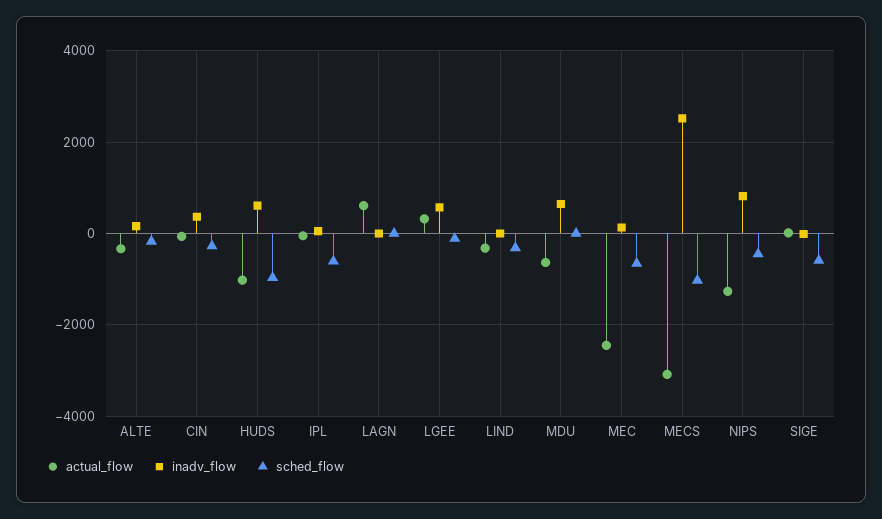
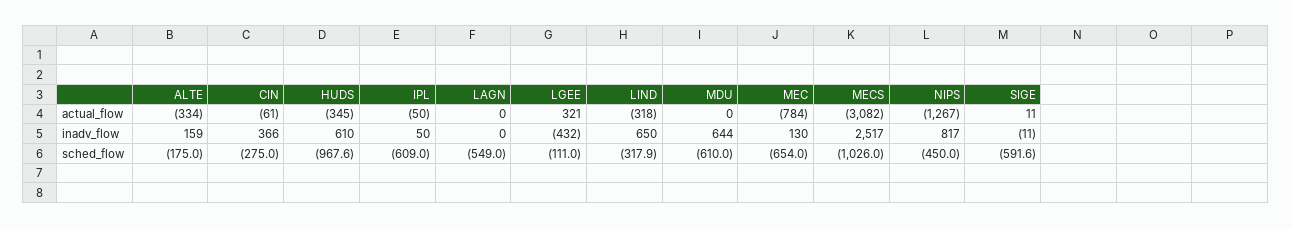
actual_flow, HUDS: -1000 -> -345
actual_flow, LAGN: 600 -> 0
sched_flow, LAGN: 0 -> -549
inadv_flow, LGEE: 600 -> -432
inadv_flow, LIND: 0 -> 650
actual_flow, MDU: -600 -> 0
sched_flow, MDU: 0 -> -610
actual_flow, MEC: -2400 -> -784

